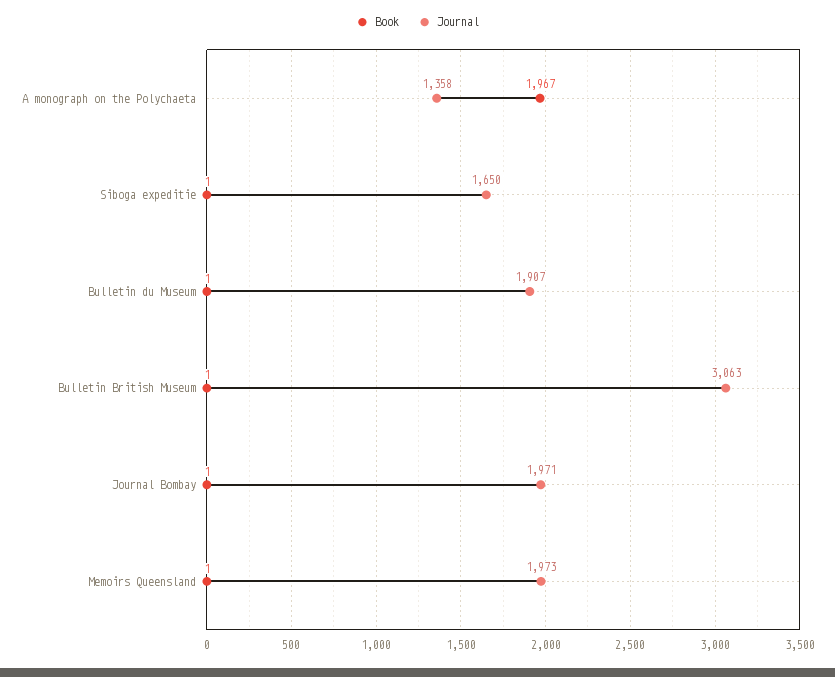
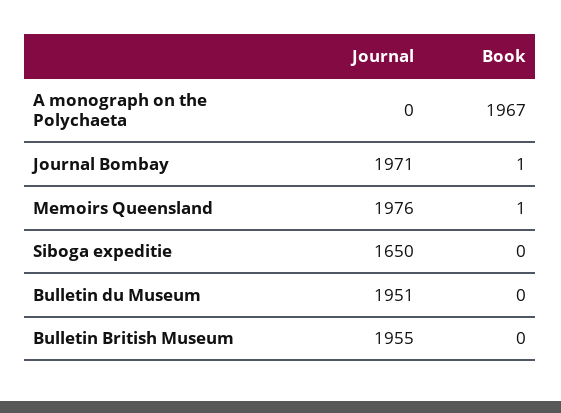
Journal, A monograph on the Polychaeta: 1358 -> 0
Book, Siboga expeditie: 1 -> 0
Book, Bulletin du Museum: 1 -> 0
Journal, Bulletin du Museum: 1907 -> 1951
Book, Bulletin British Museum: 1 -> 0
Journal, Bulletin British Museum: 3063 -> 1955
Journal, Memoirs Queensland: 1973 -> 1976

